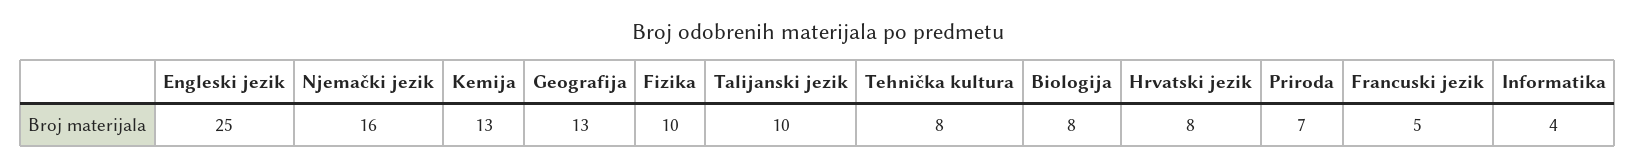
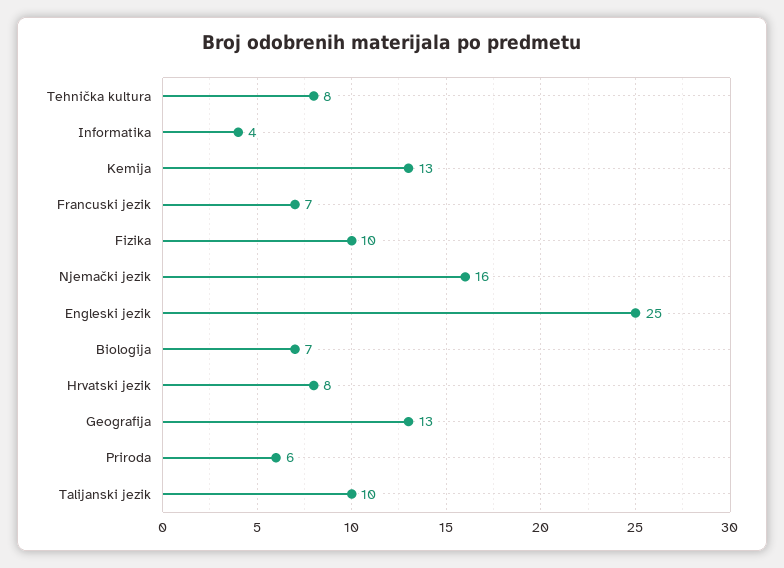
Biologija: 8 -> 7
Priroda: 7 -> 6
Francuski jezik: 5 -> 7

